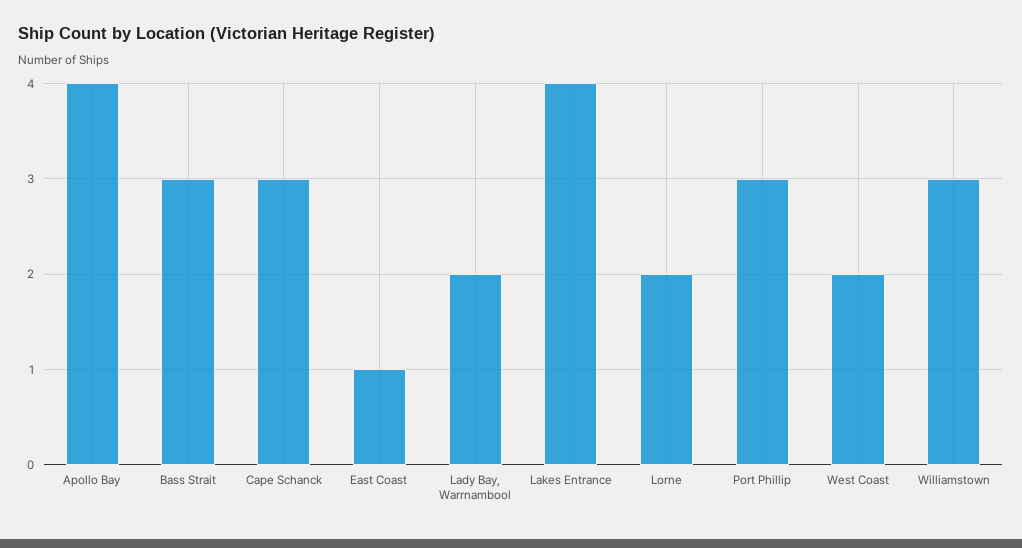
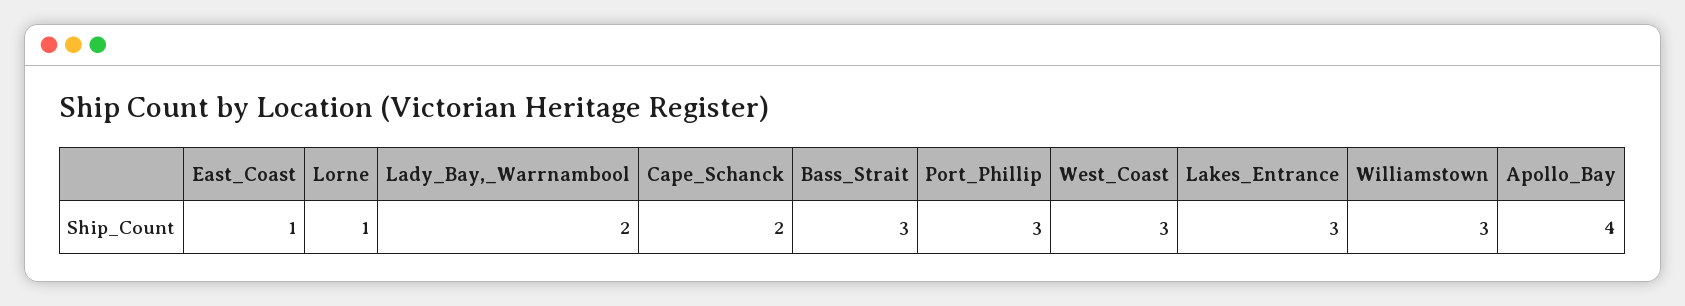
Cape Schanck: 3 -> 2
Lakes Entrance: 4 -> 3
Lorne: 2 -> 1
West Coast: 2 -> 3

